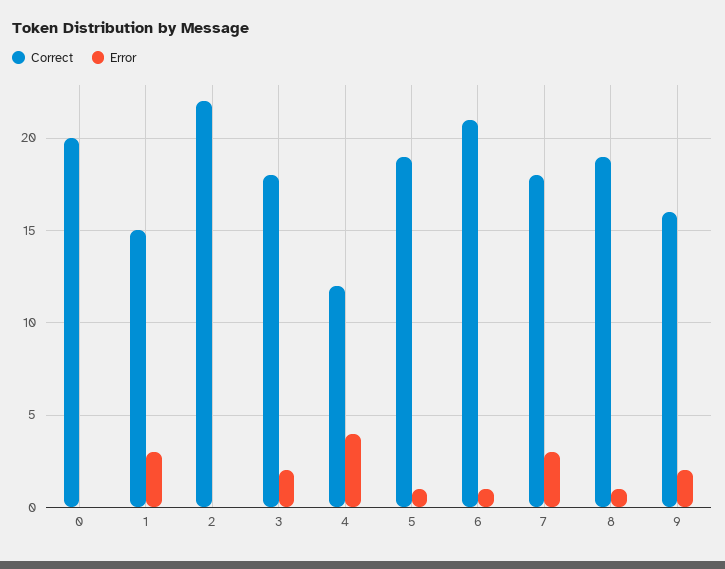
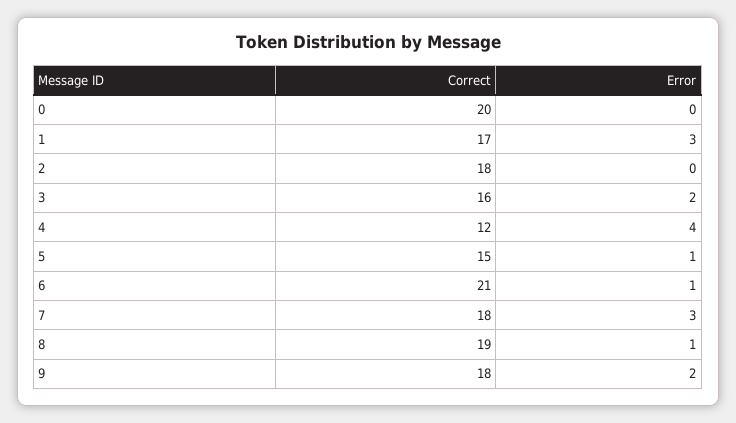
Correct, 1: 15 -> 17
Correct, 2: 22 -> 18
Correct, 3: 18 -> 16
Correct, 5: 19 -> 15
Correct, 9: 16 -> 18

